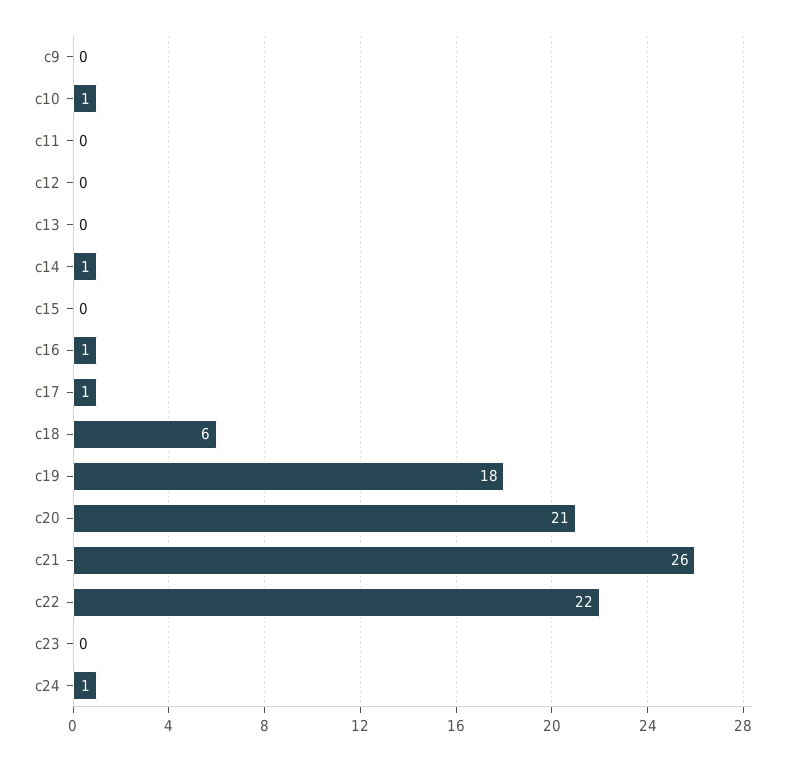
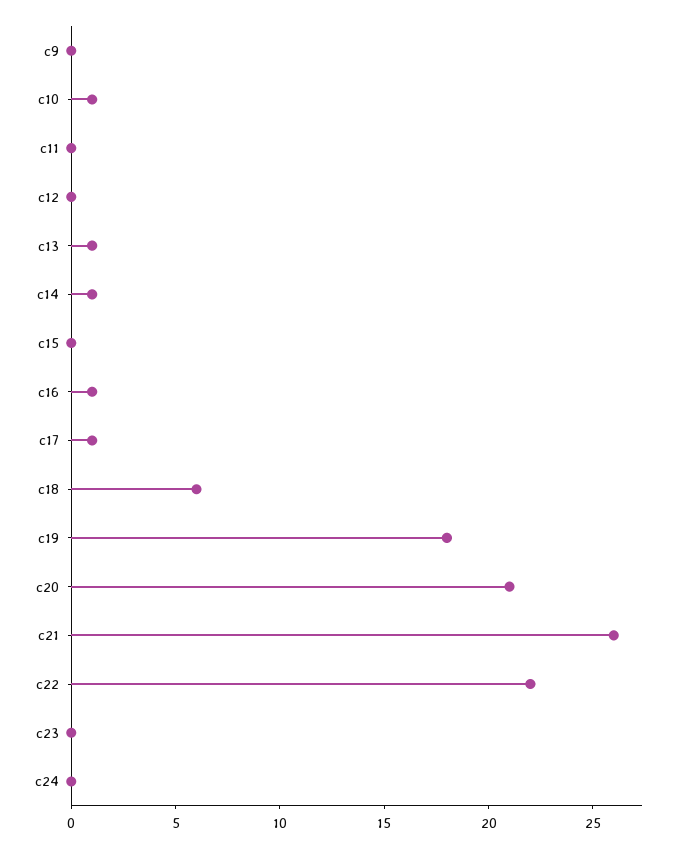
c13: 0 -> 1
c24: 1 -> 0

